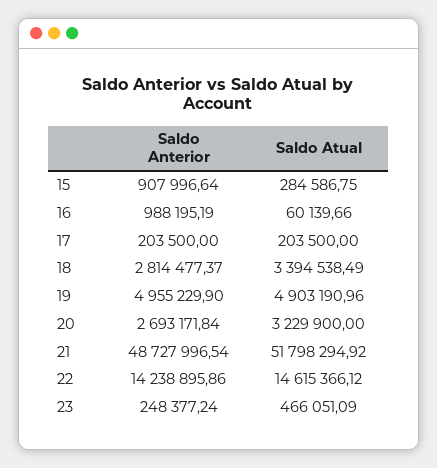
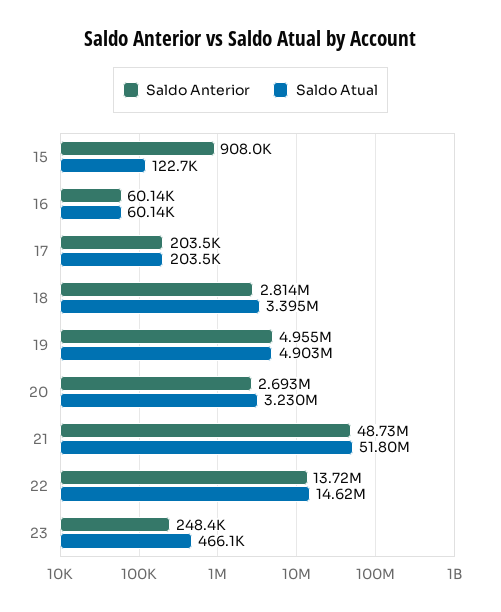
Saldo Atual, 15: 284586.75 -> 122700
Saldo Anterior, 16: 988195.19 -> 60140
Saldo Anterior, 22: 14238895.86 -> 13720000

